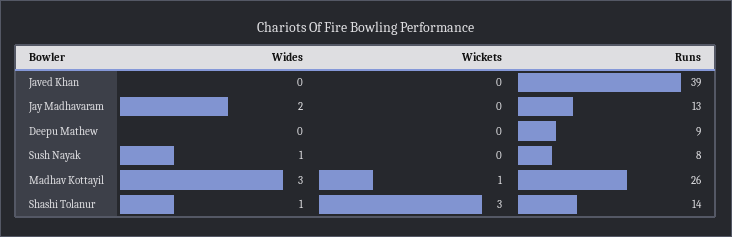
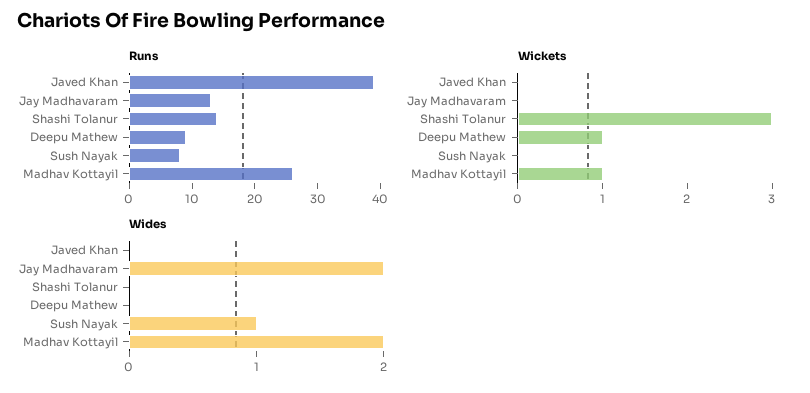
Wickets, Deepu Mathew: 0 -> 1
Wides, Madhav Kottayil: 3 -> 2
Wides, Shashi Tolanur: 1 -> 0

